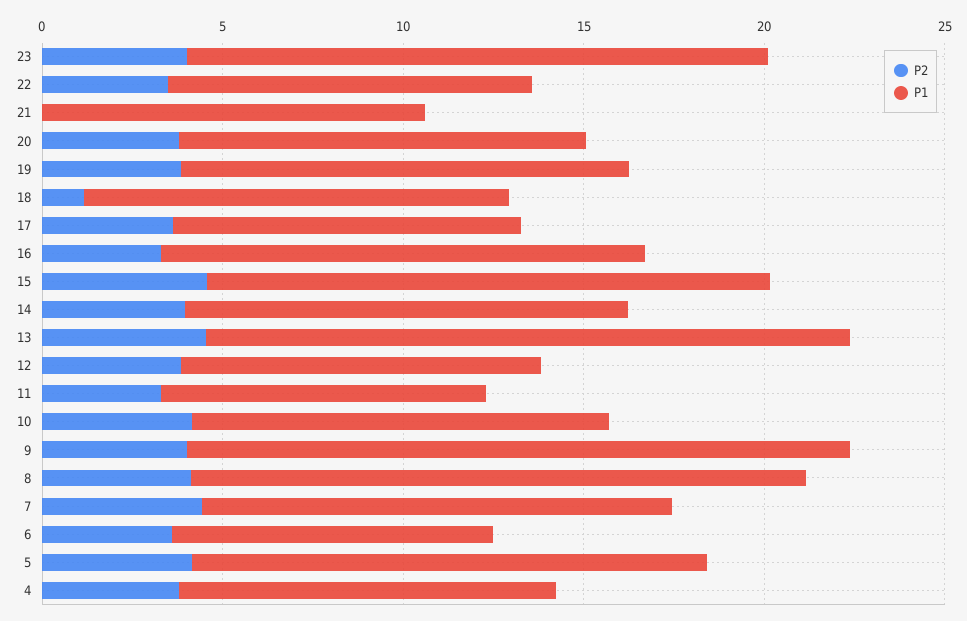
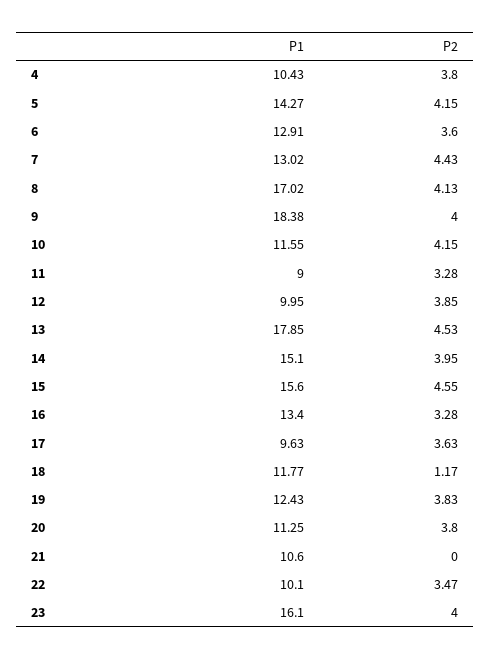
P1, 14: 12 -> 15.1
P1, 6: 9 -> 12.91

